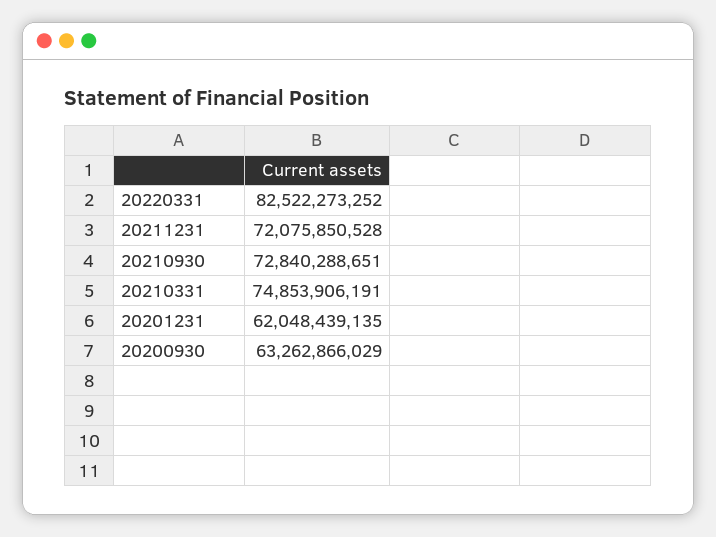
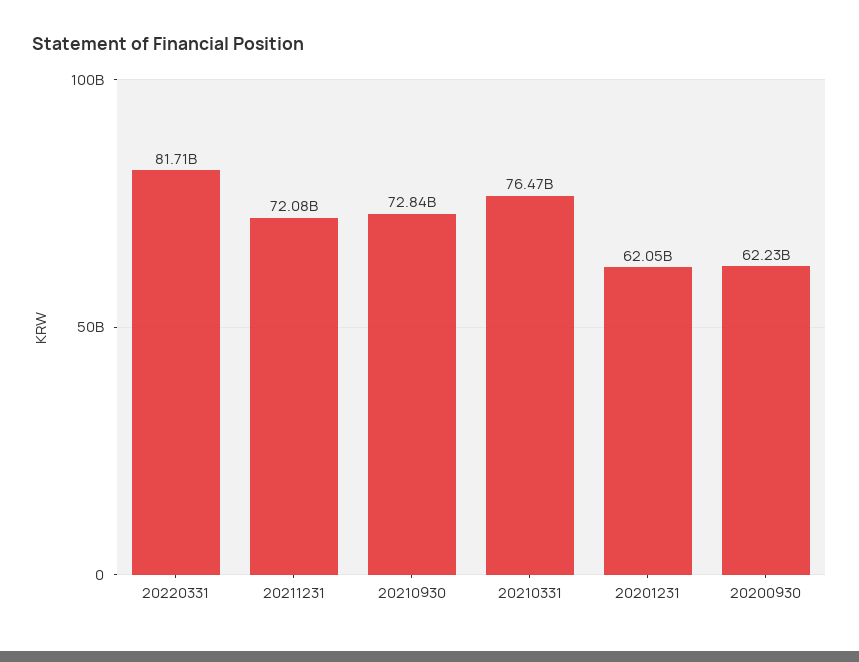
20220331: 82522273252 -> 81710000000
20210331: 74853906191 -> 76470000000
20200930: 63262866029 -> 62230000000

